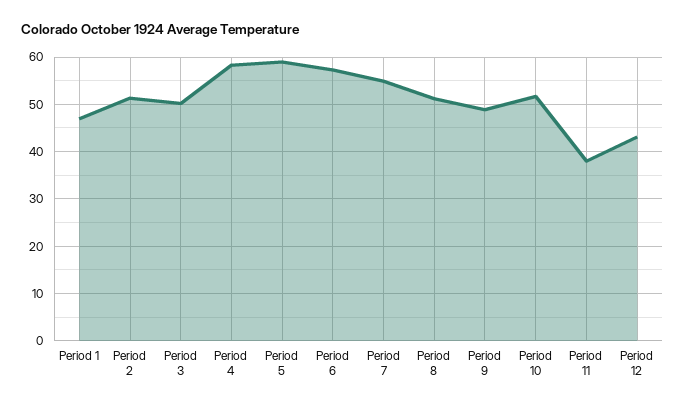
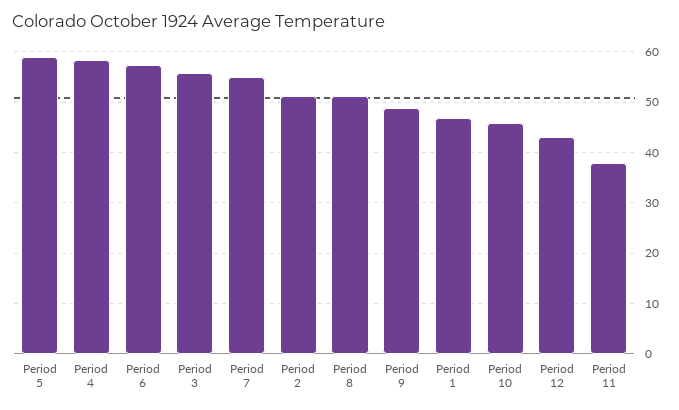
Period 3: 50 -> 56
Period 10: 52 -> 46

